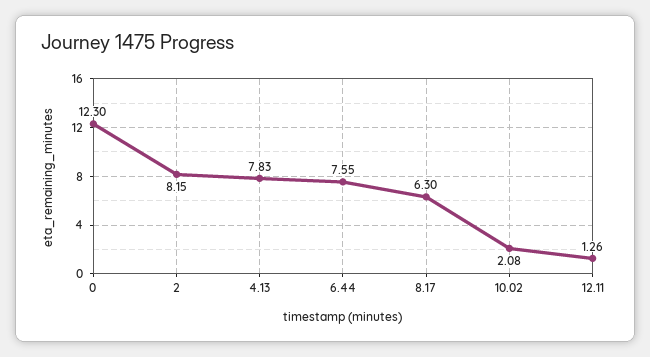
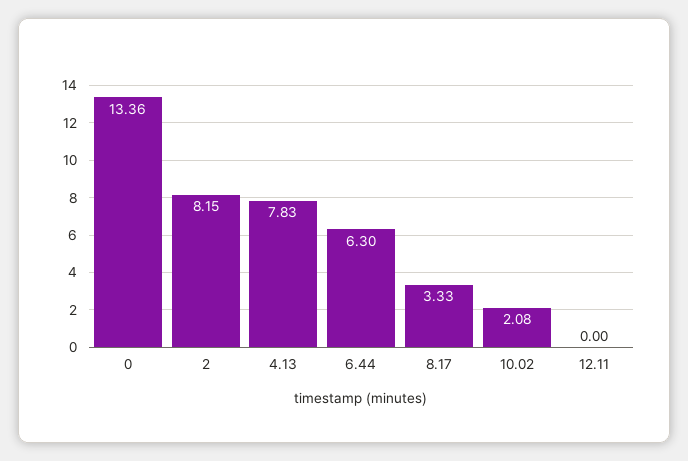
0: 12.3 -> 13.36
6.44: 7.55 -> 6.3
8.17: 6.3 -> 3.33
12.11: 1.26 -> 0

